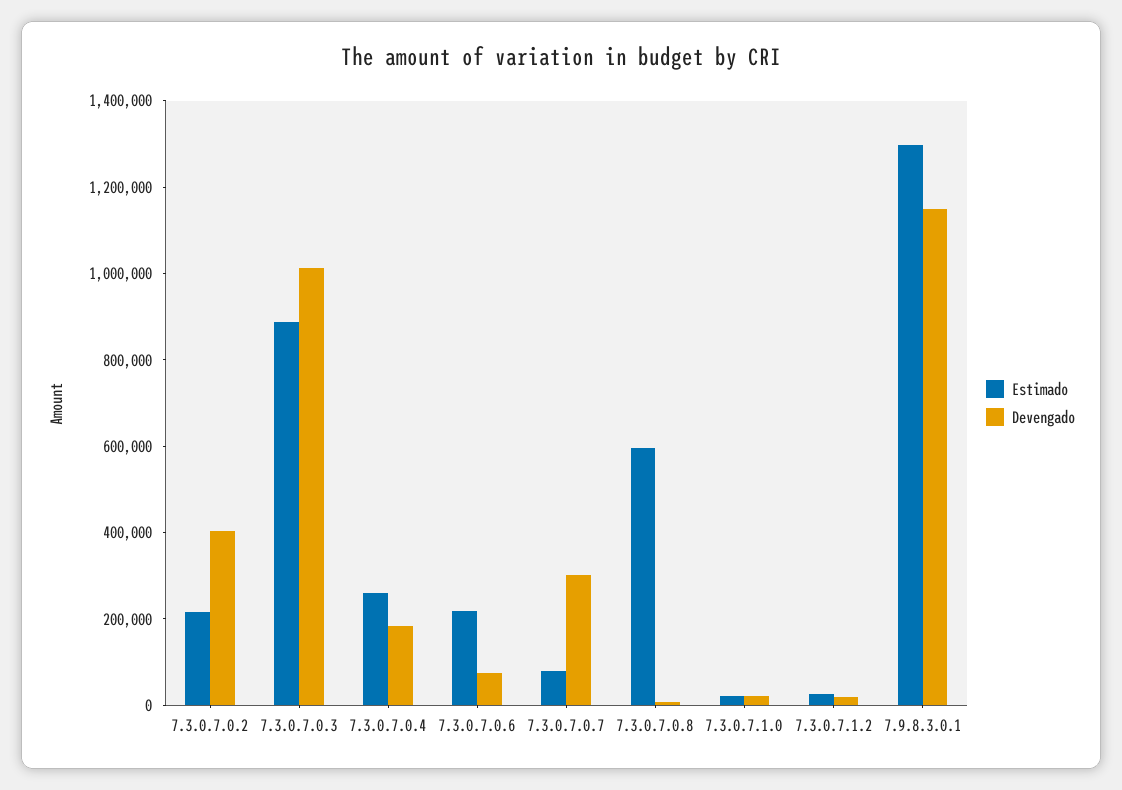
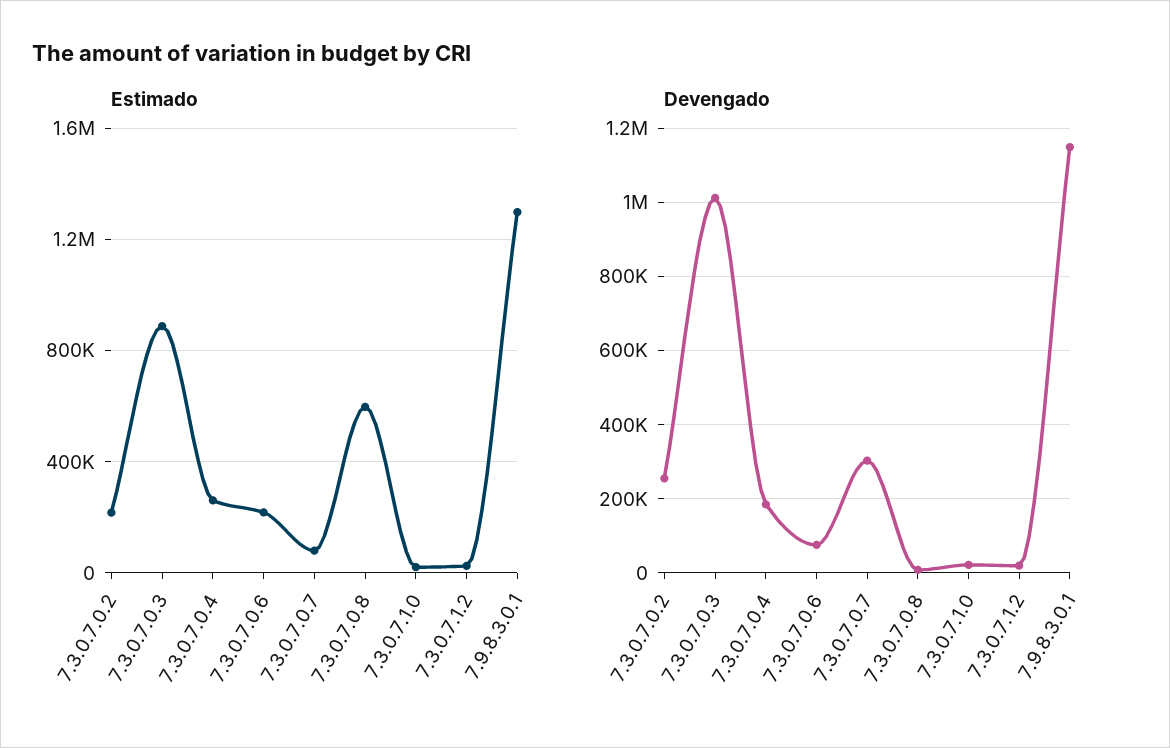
Devengado, 7.3.0.7.0.2: 400000 -> 260000

